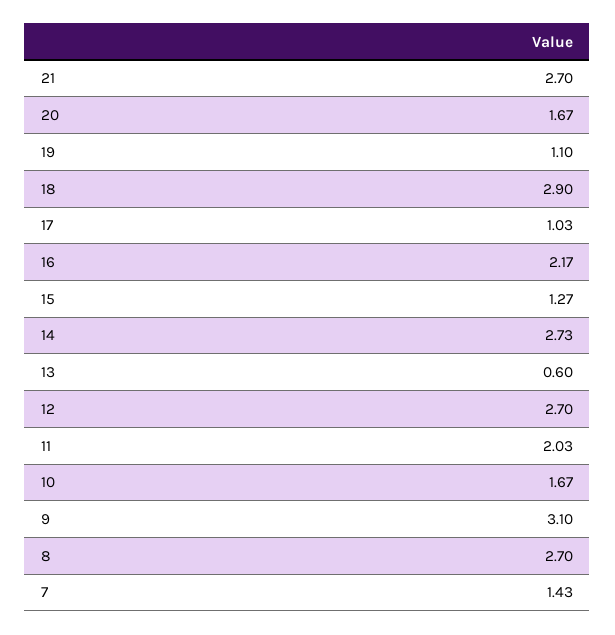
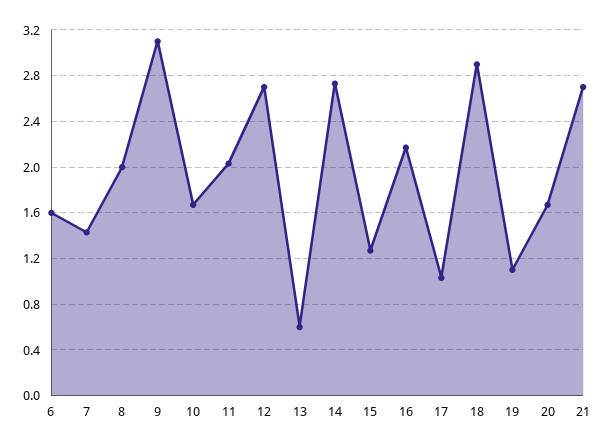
8: 2.7 -> 2
6: none -> 1.6

